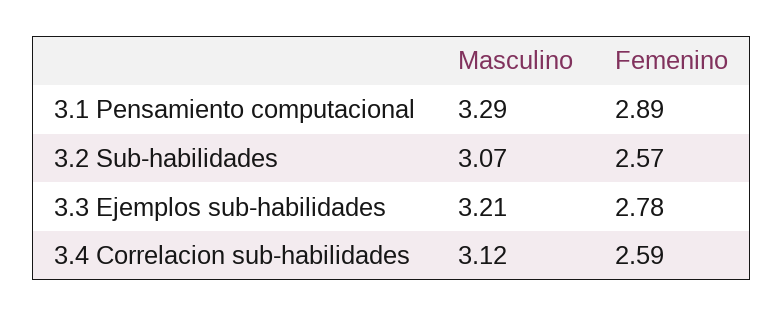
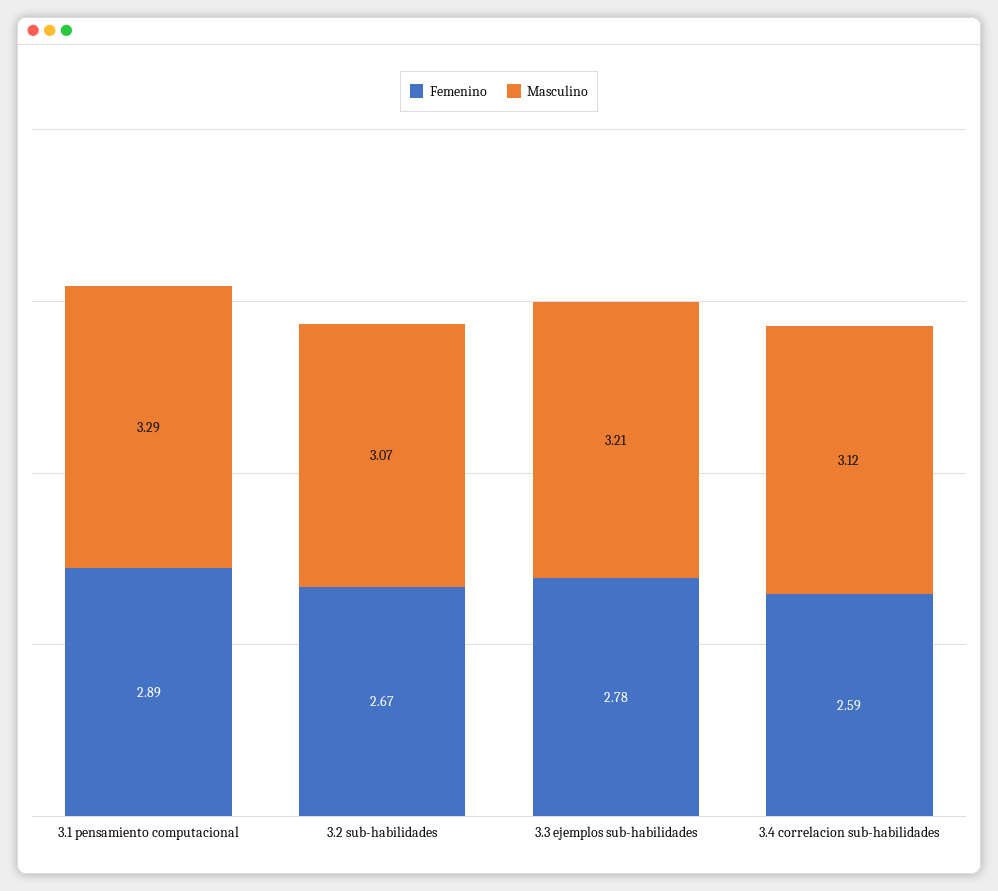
Femenino, 3.2 Sub-habilidades: 2.57 -> 2.67

